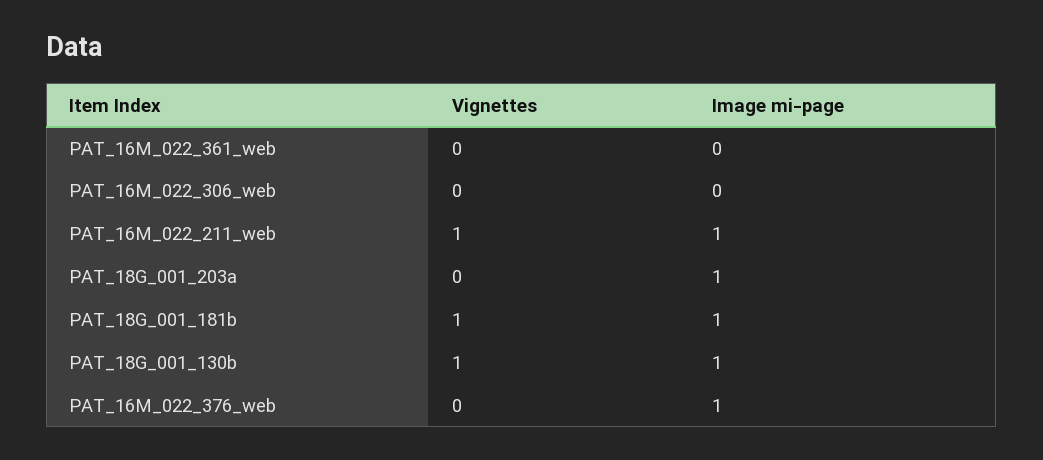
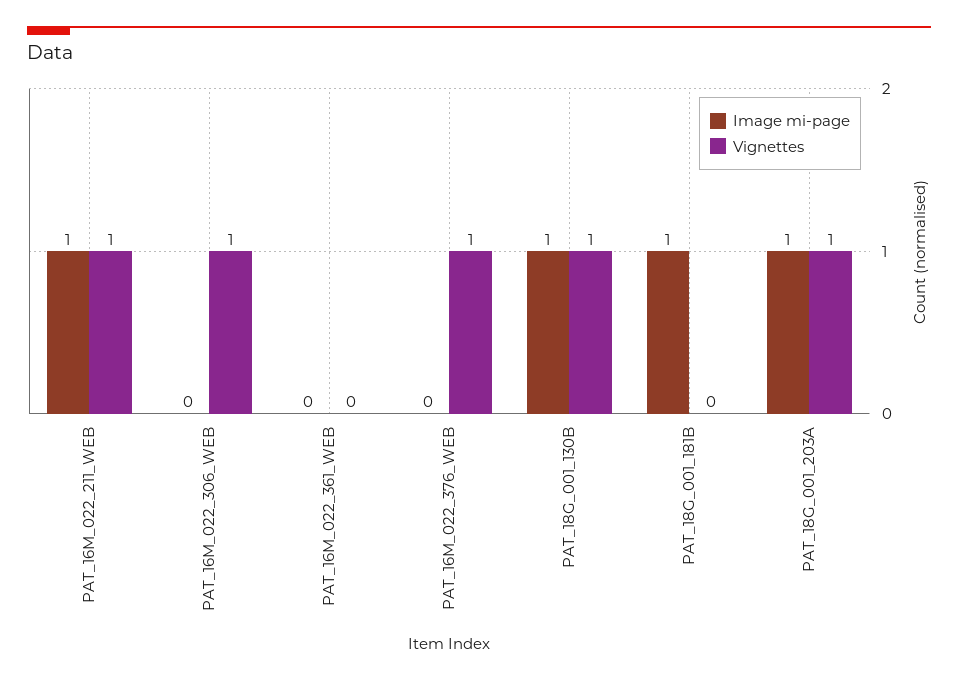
Vignettes, PAT_16M_022_306_web: 0 -> 1
Vignettes, PAT_18G_001_203a: 0 -> 1
Vignettes, PAT_18G_001_181b: 1 -> 0
Vignettes, PAT_16M_022_376_web: 0 -> 1
Image mi-page, PAT_16M_022_376_web: 1 -> 0

